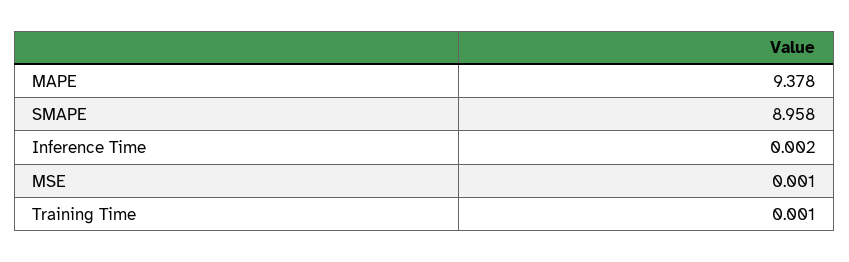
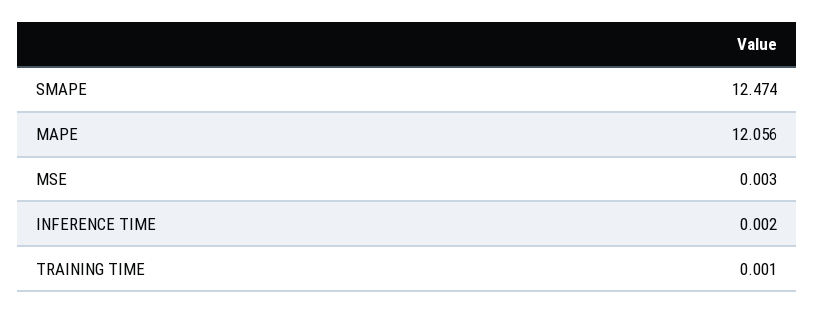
MAPE: 9.378 -> 12.056
SMAPE: 8.958 -> 12.474
MSE: 0.001 -> 0.003

